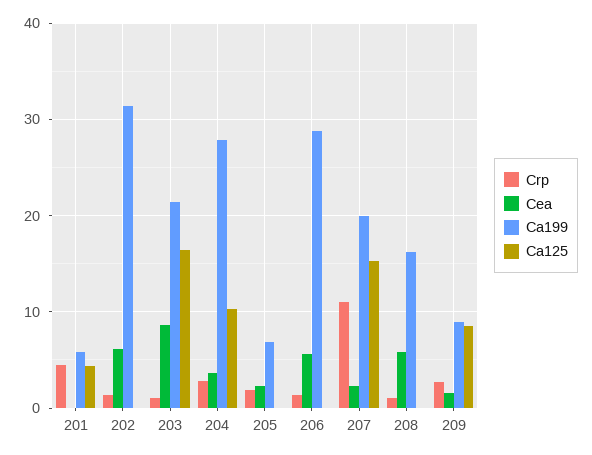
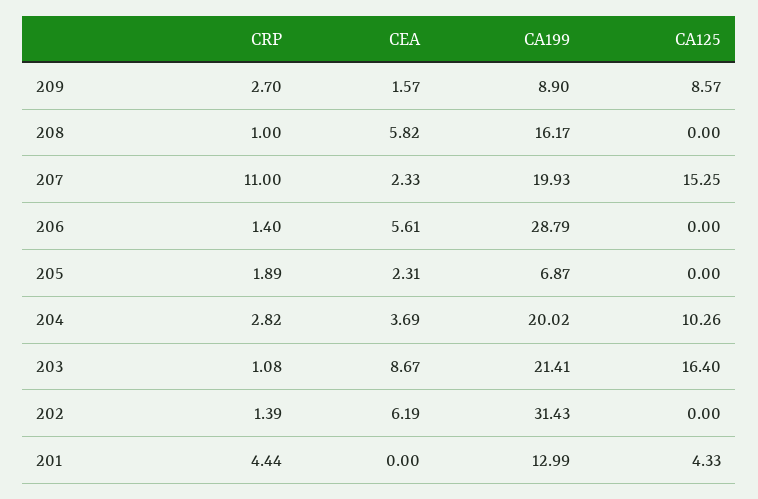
Ca199, 201: 6 -> 12.99
Ca199, 204: 28 -> 20.02

